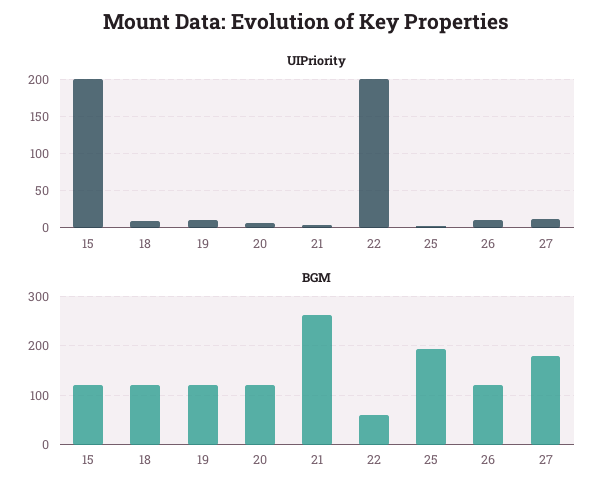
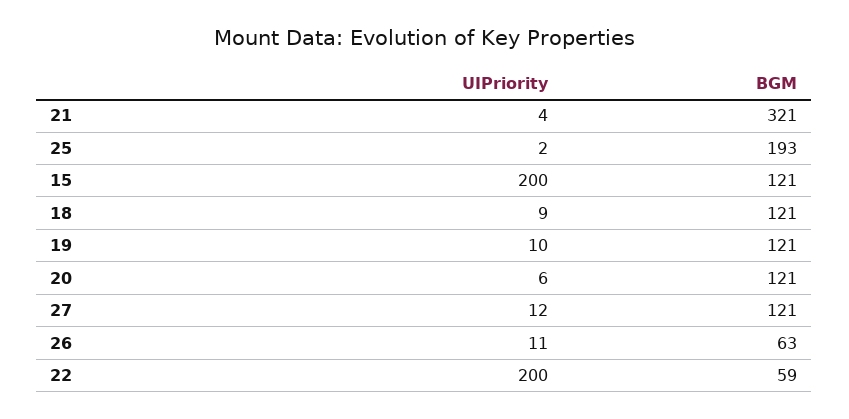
BGM, 21: 260 -> 321
BGM, 26: 120 -> 63
BGM, 27: 180 -> 121

